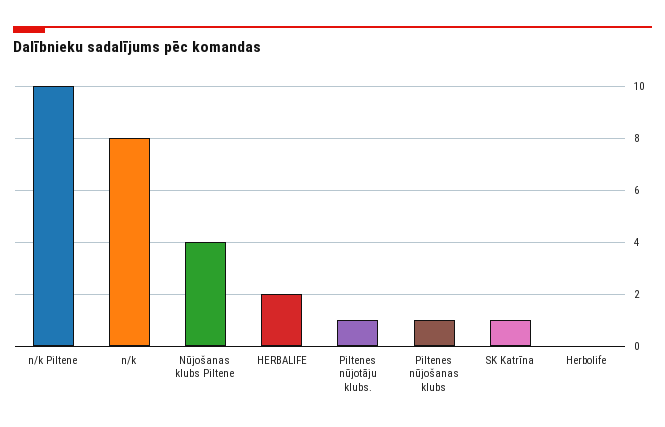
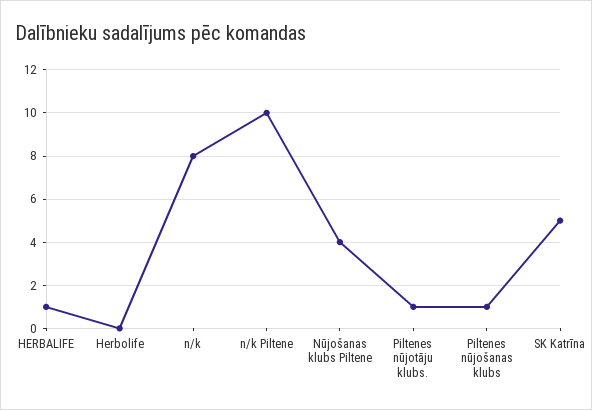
HERBALIFE: 2 -> 1
SK Katrīna: 1 -> 5

